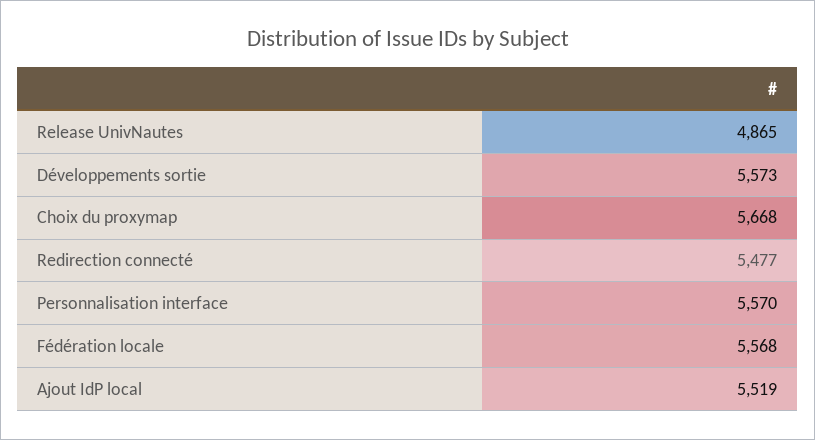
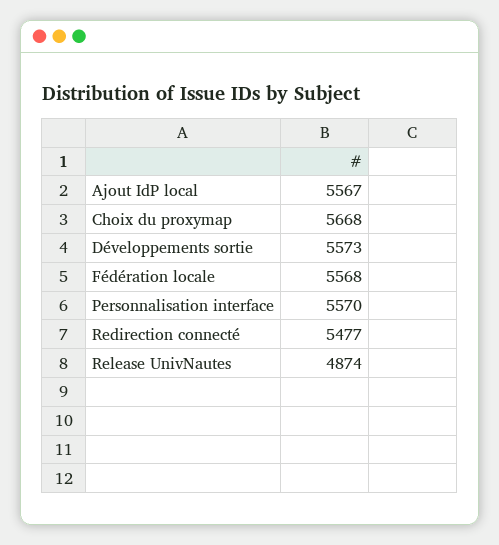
Release UnivNautes: 4865 -> 4874
Ajout IdP local: 5519 -> 5567

